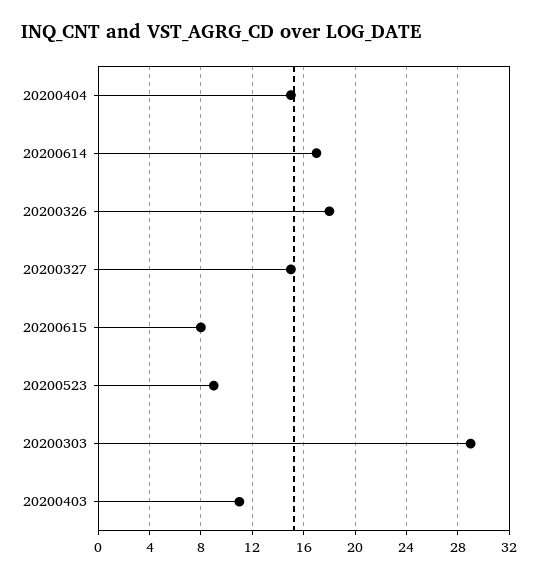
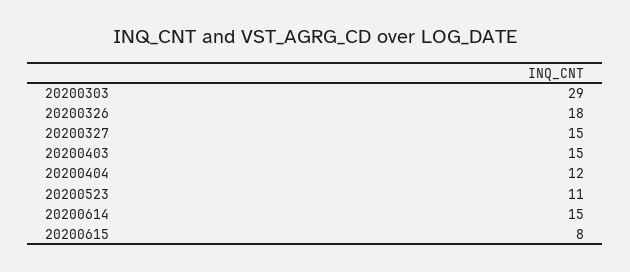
20200404: 15 -> 12
20200614: 17 -> 15
20200523: 9 -> 11
20200403: 11 -> 15

